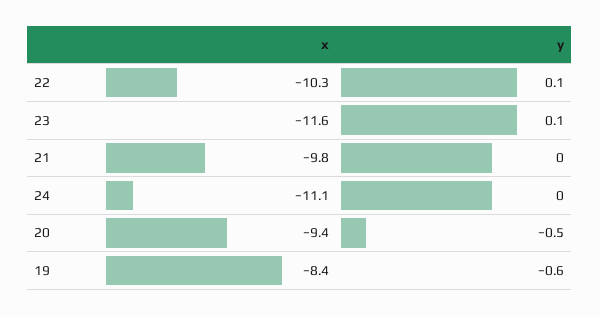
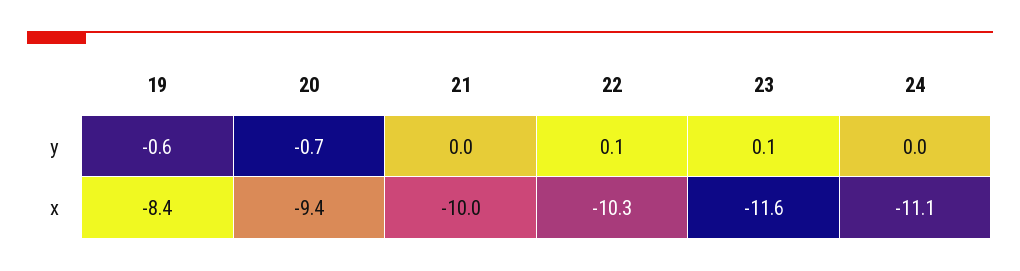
x, 21: -9.8 -> -10
y, 20: -0.5 -> -0.7

